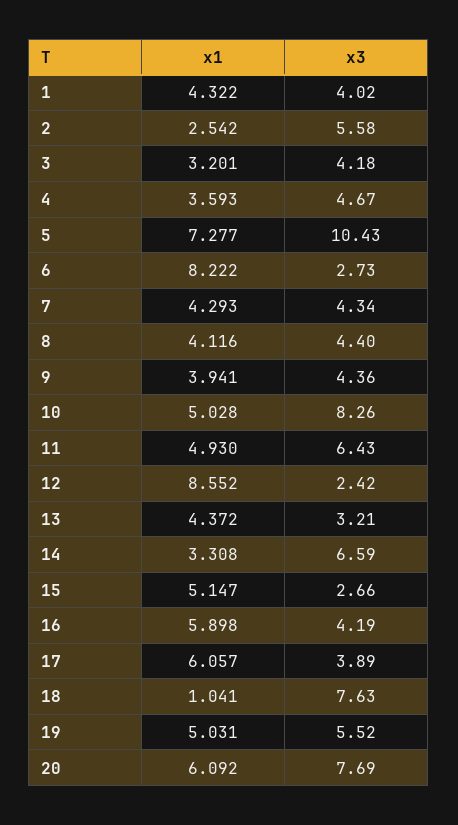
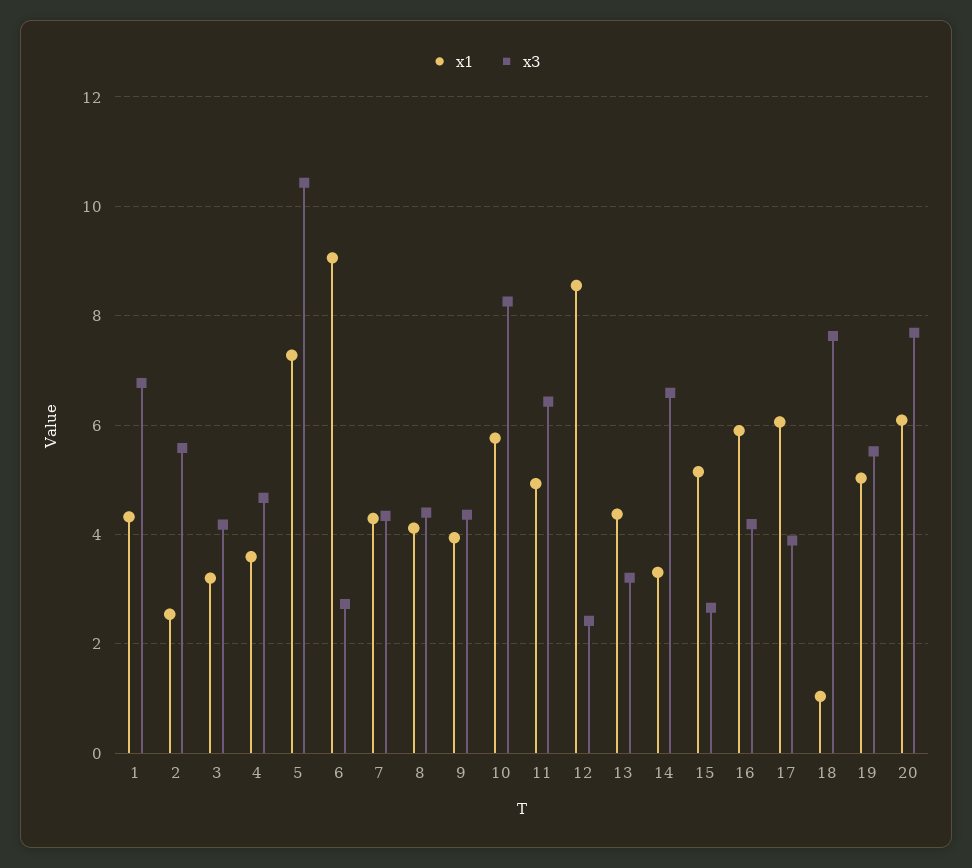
x3, 1: 4.02 -> 6.8
x1, 6: 8.222 -> 9
x1, 10: 5.028 -> 5.8

